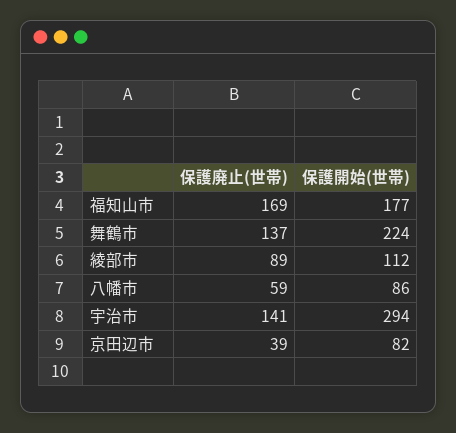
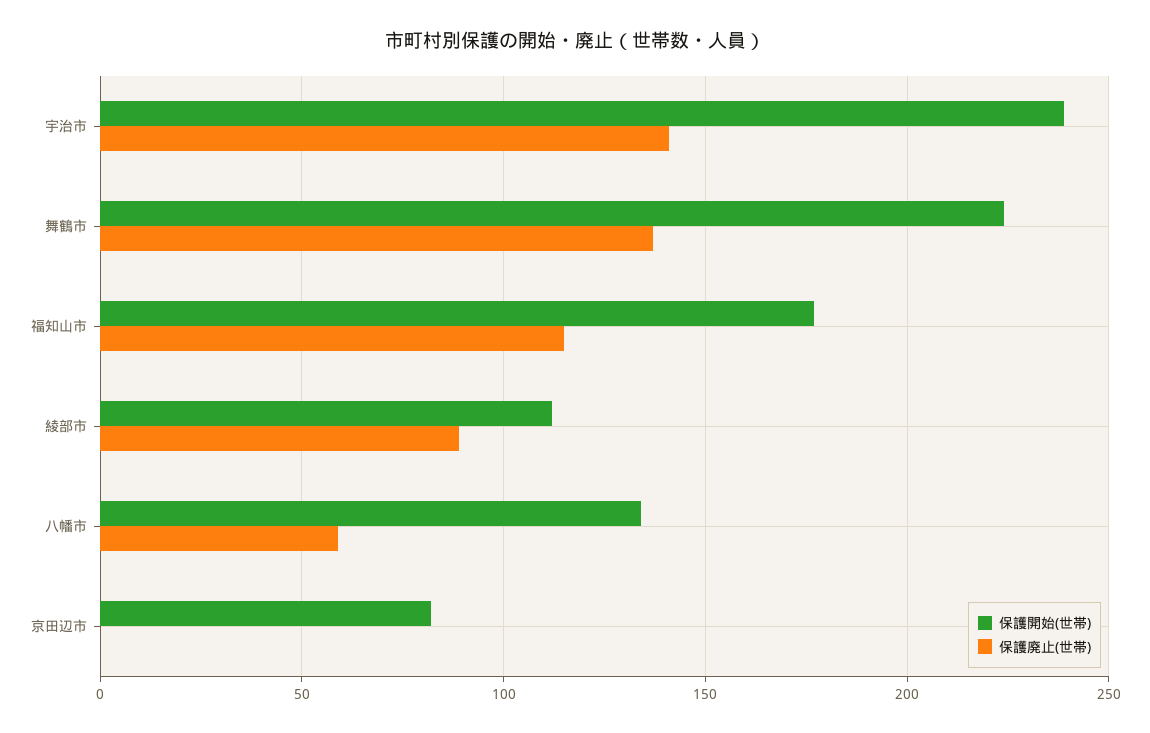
保護廃止(世帯), 福知山市: 169 -> 115
保護開始(世帯), 八幡市: 86 -> 135
保護開始(世帯), 宇治市: 294 -> 240
保護廃止(世帯), 京田辺市: 39 -> 0

